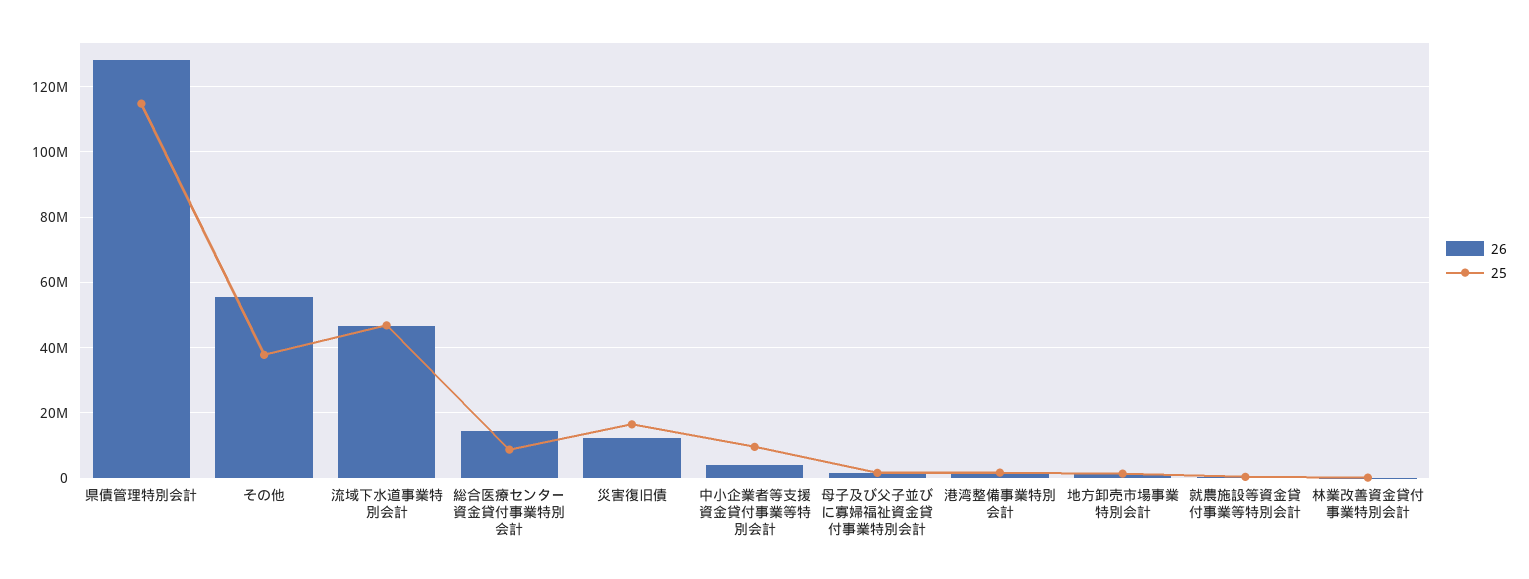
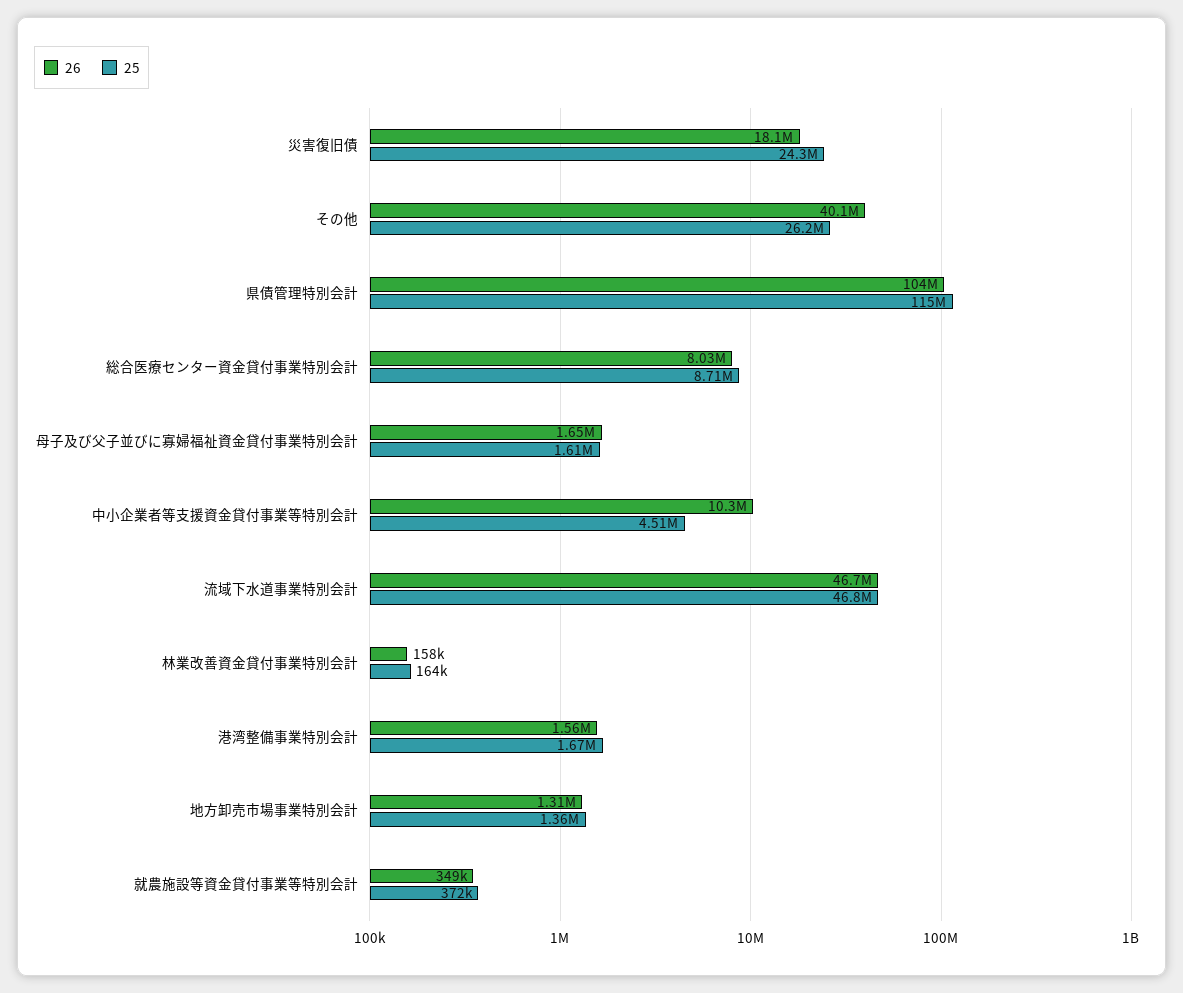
26, 県債管理特別会計: 128000000 -> 104000000
26, その他: 56000000 -> 40100000
25, その他: 38000000 -> 26200000
26, 総合医療センター資金貸付事業特別会計: 14000000 -> 8030000
26, 災害復旧債: 12000000 -> 18100000
25, 災害復旧債: 16000000 -> 24300000
26, 中小企業者等支援資金貸付事業等特別会計: 4000000 -> 10300000
25, 中小企業者等支援資金貸付事業等特別会計: 10000000 -> 4510000

